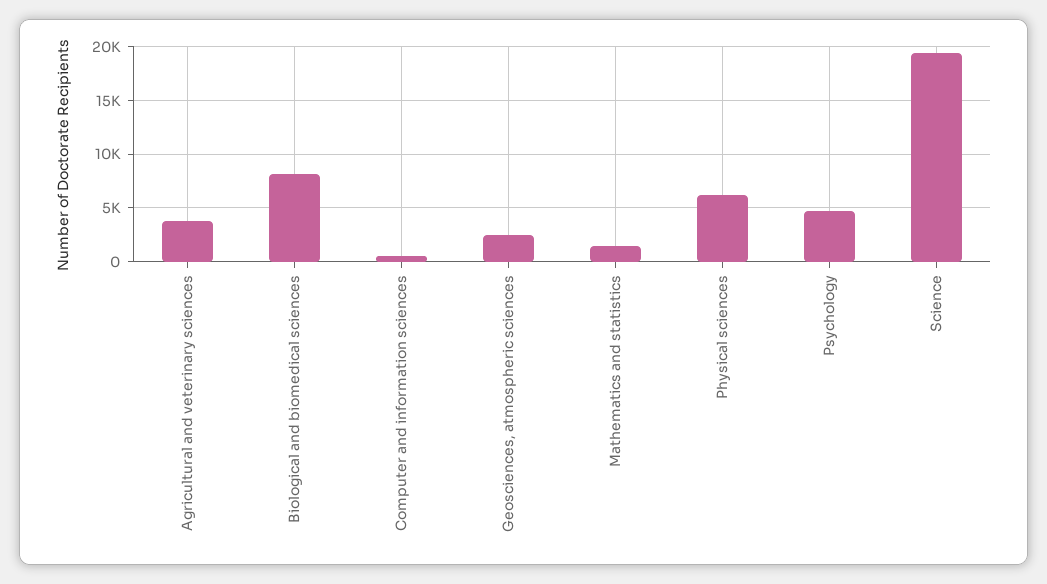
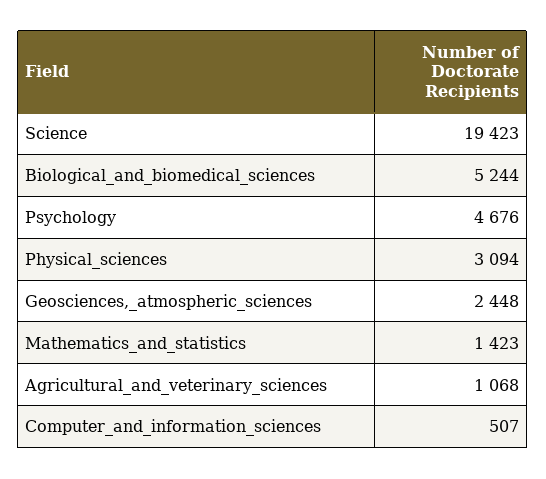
Agricultural and veterinary sciences: 4000 -> 1068
Biological and biomedical sciences: 8000 -> 5244
Physical sciences: 6000 -> 3094

